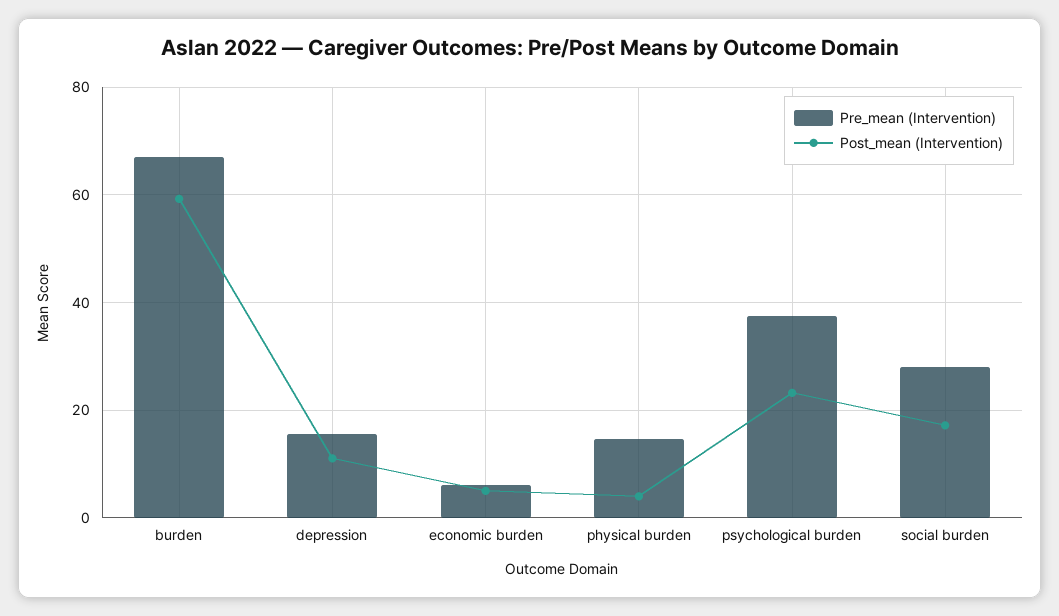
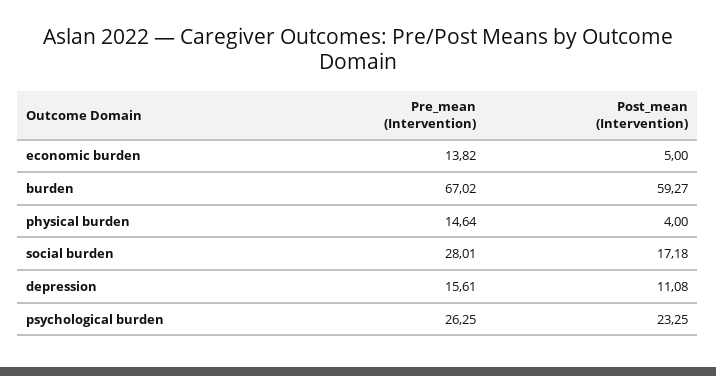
Pre_mean (Intervention), economic burden: 6 -> 13.82
Pre_mean (Intervention), psychological burden: 38 -> 26.25

